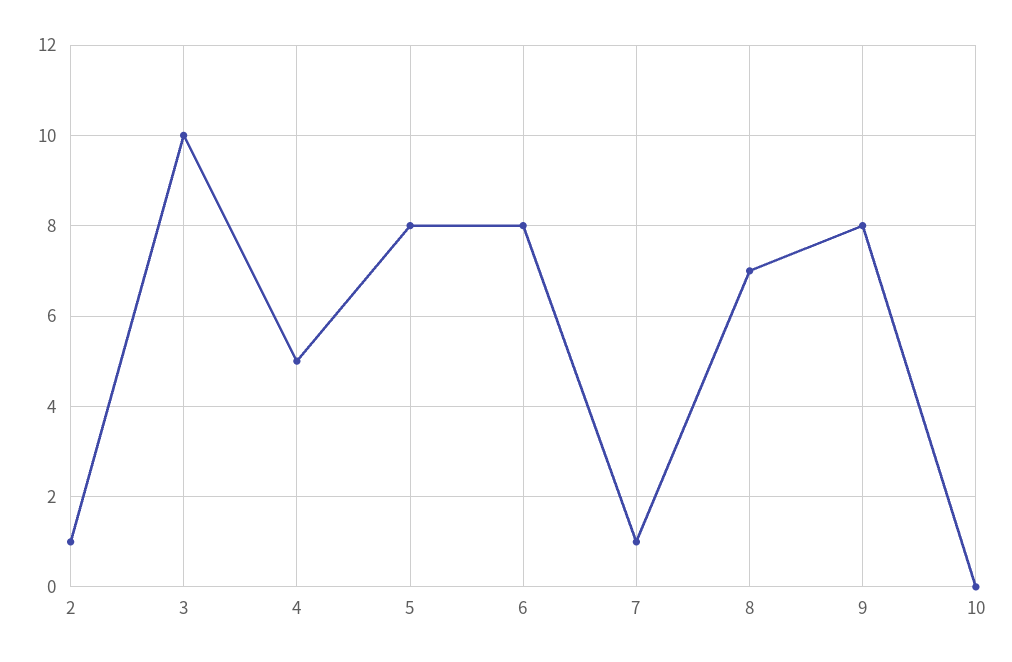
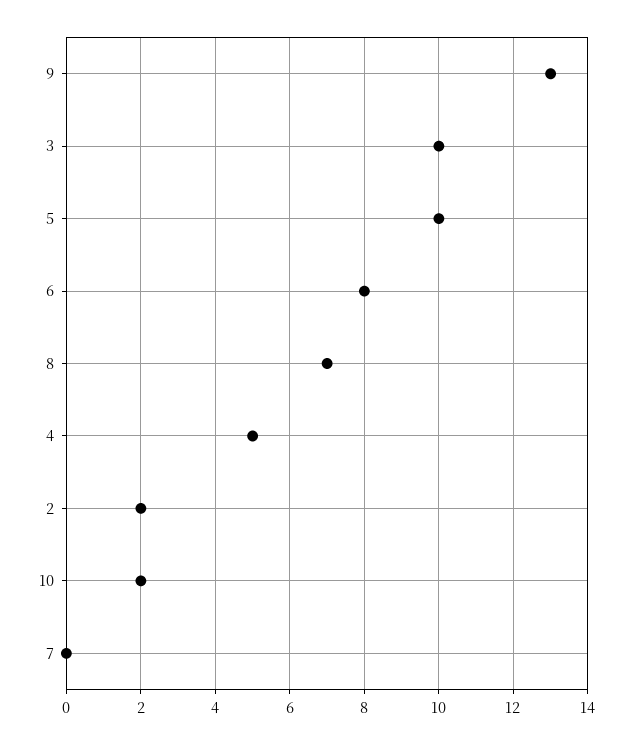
2: 1 -> 2
5: 8 -> 10
7: 1 -> 0
9: 8 -> 13
10: 0 -> 2

